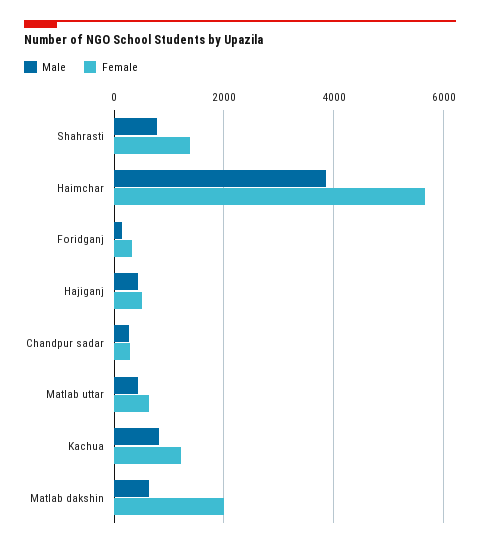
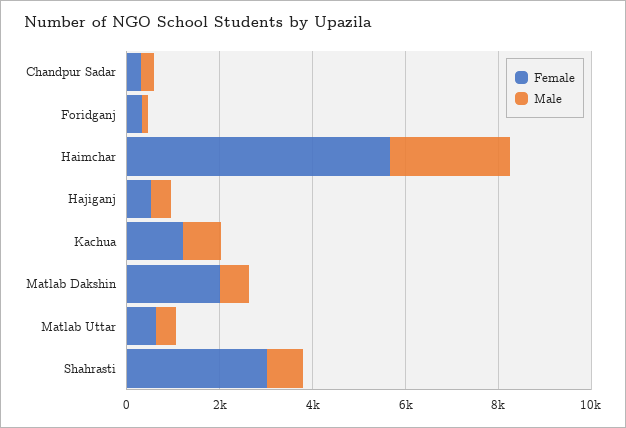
Female, Shahrasti: 1400 -> 3000
Male, Haimchar: 3800 -> 2500

